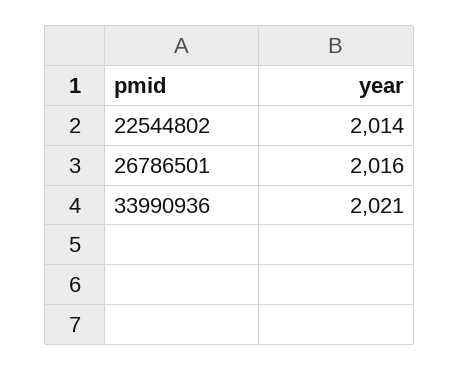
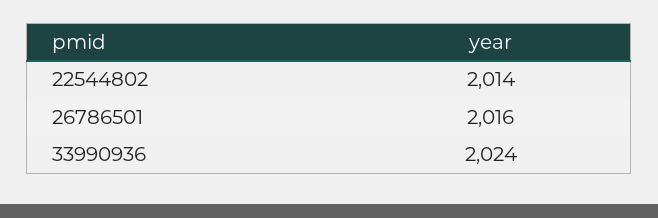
33990936: 2021 -> 2024

